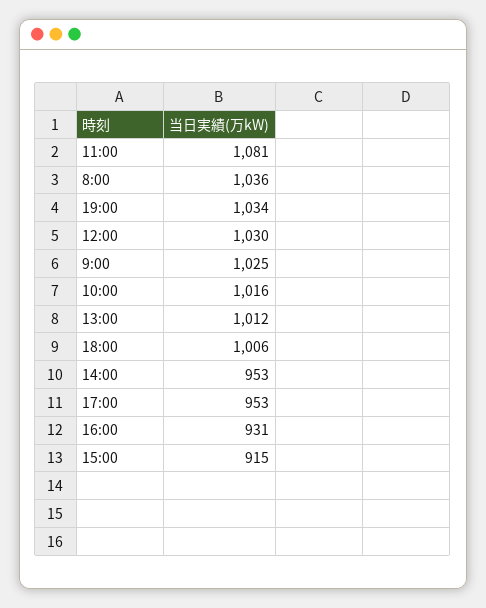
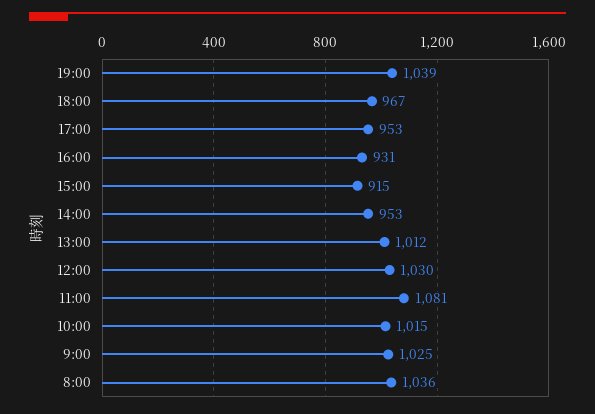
19:00: 1034 -> 1039
10:00: 1016 -> 1015
18:00: 1006 -> 967

